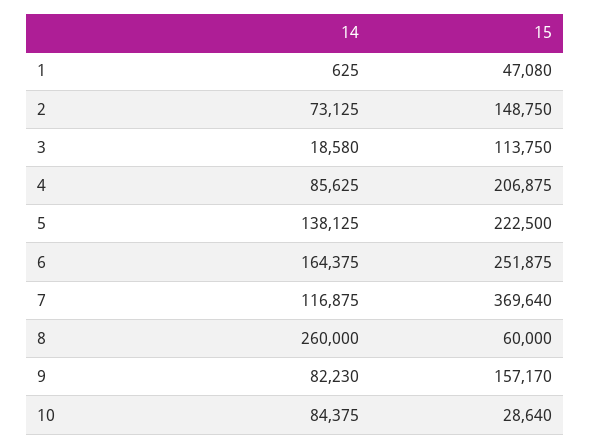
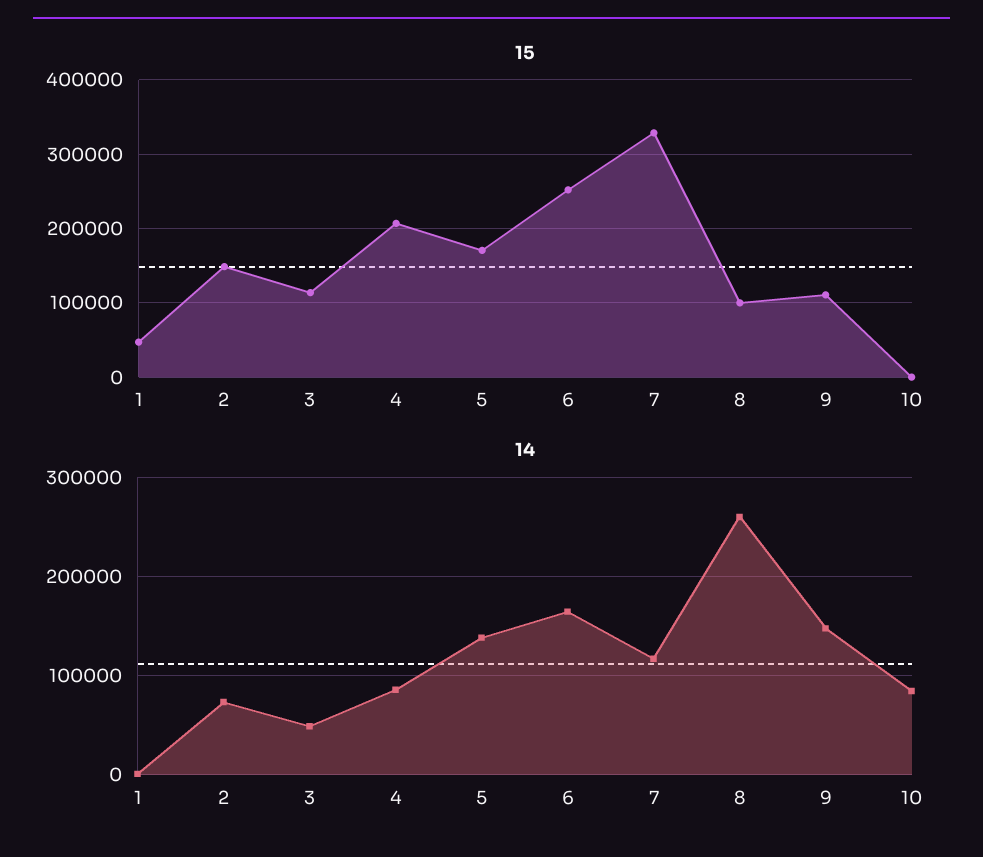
14, 3: 18580 -> 50000
15, 5: 222500 -> 170000
15, 7: 369640 -> 330000
15, 8: 60000 -> 100000
14, 9: 82230 -> 150000
15, 9: 157170 -> 110000
15, 10: 28640 -> 0

